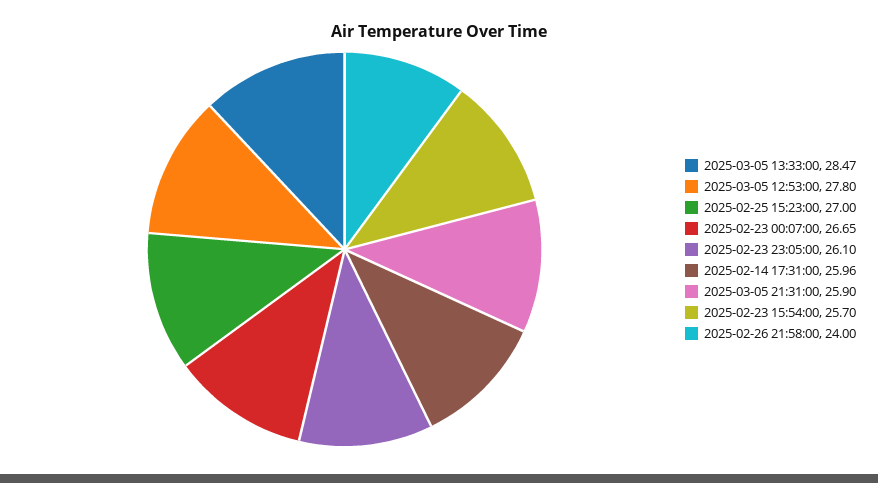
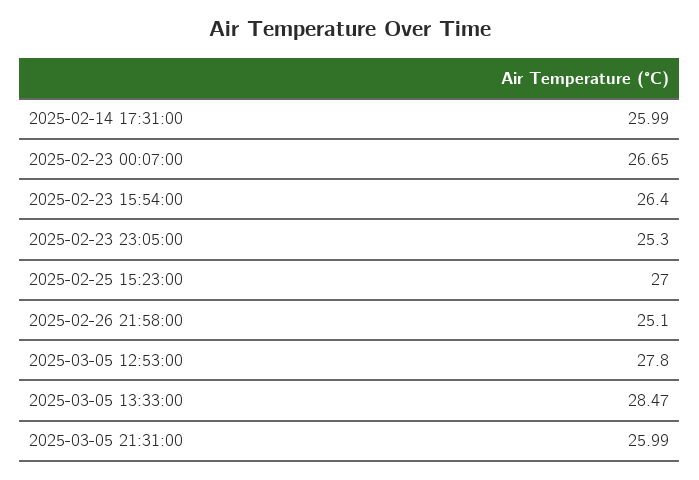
2025-02-23 23:05:00: 26.1 -> 25.3
2025-02-14 17:31:00: 25.96 -> 25.99
2025-03-05 21:31:00: 25.9 -> 25.99
2025-02-23 15:54:00: 25.7 -> 26.4
2025-02-26 21:58:00: 24 -> 25.1

